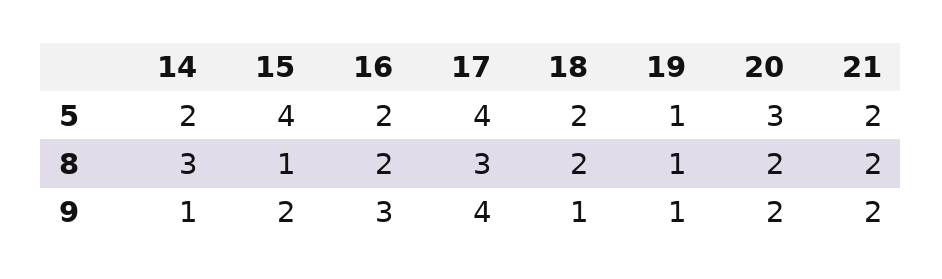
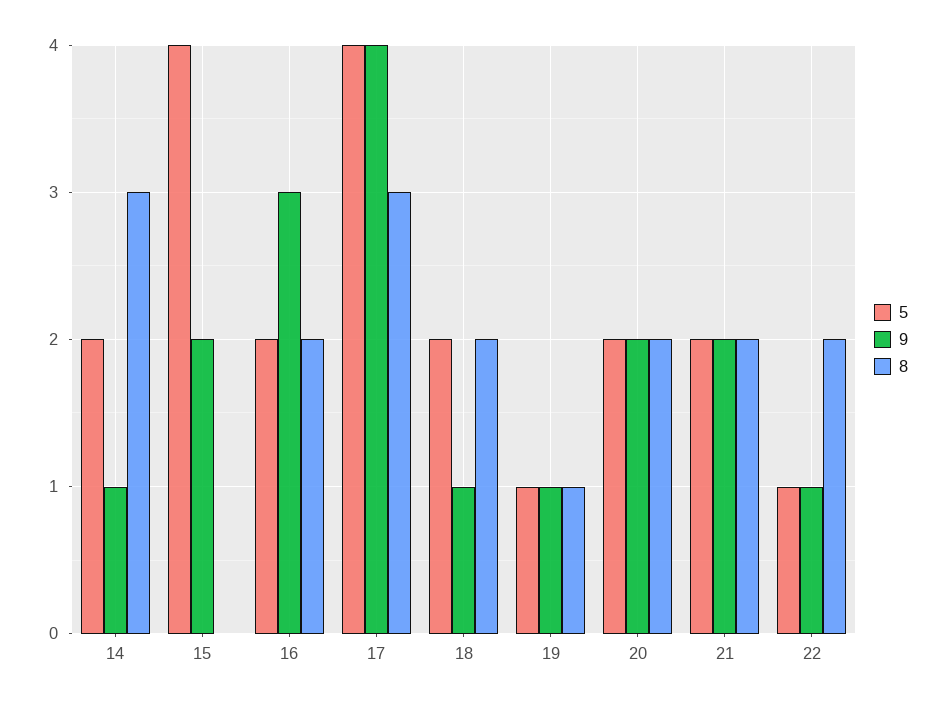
5, 20: 3 -> 2
8, 15: 1 -> 0
5, 22: none -> 1
9, 22: none -> 1
8, 22: none -> 2

